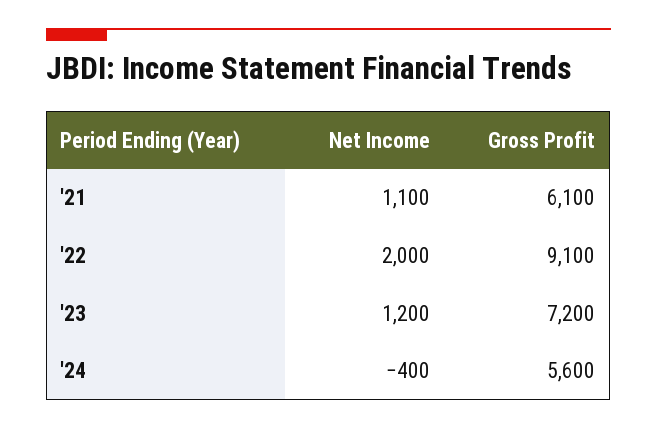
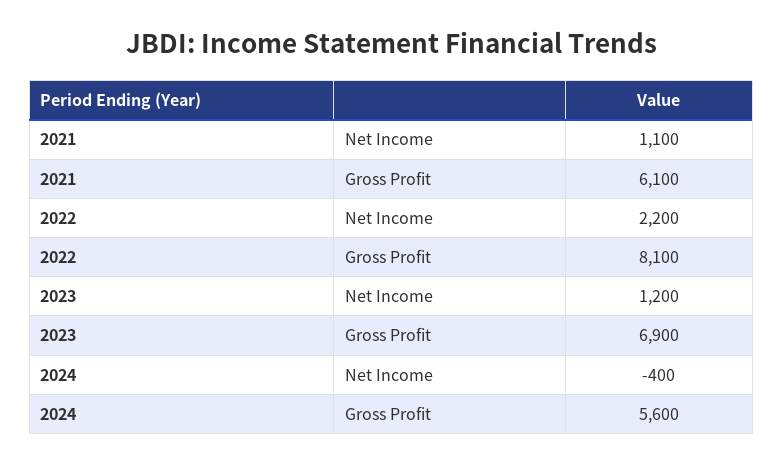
Net Income, '22: 2000 -> 2200
Gross Profit, '22: 9100 -> 8100
Gross Profit, '23: 7200 -> 6900

